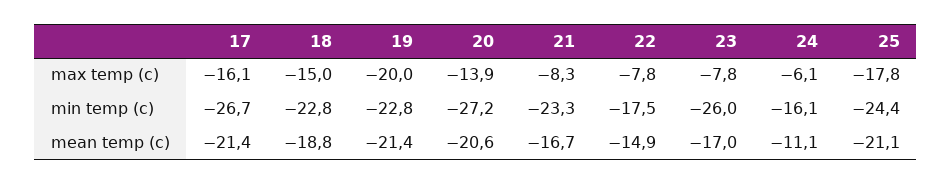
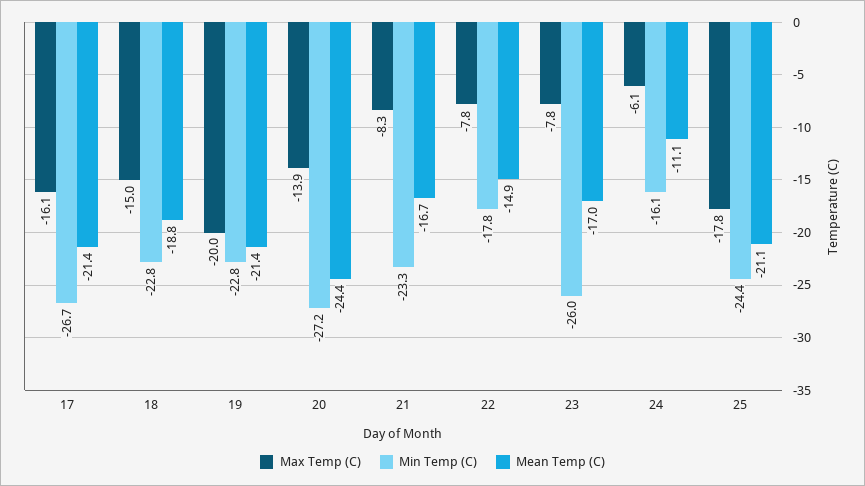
min temp (c), 22: -17.5 -> -17.8
mean temp (c), 20: -20.6 -> -24.4

